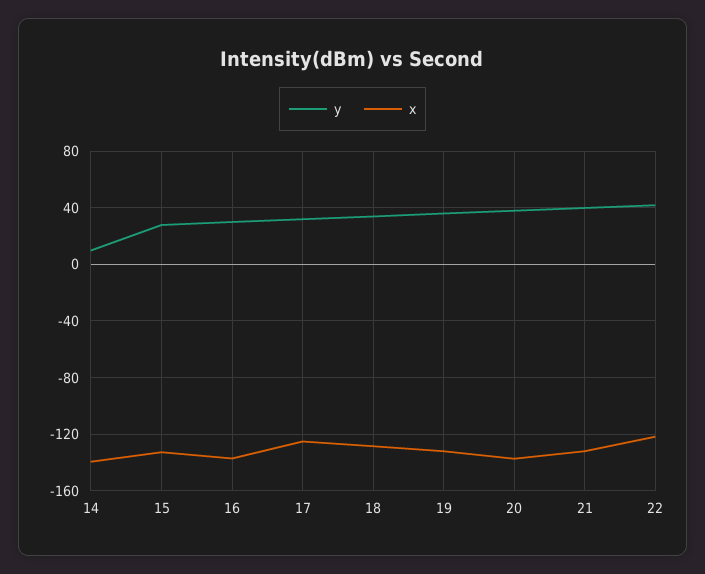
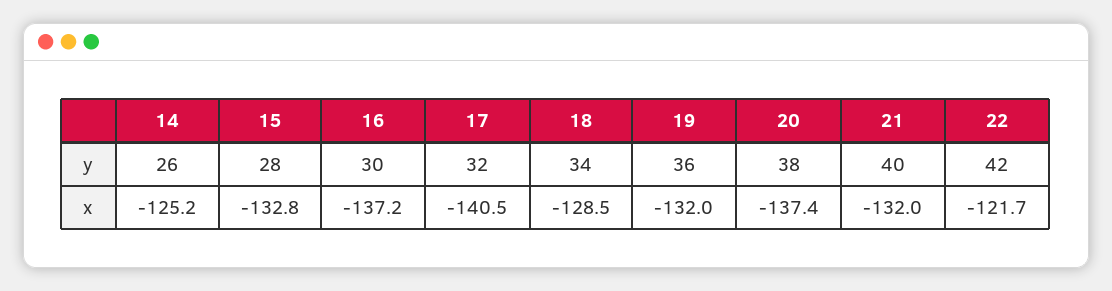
y, 14: 10 -> 26
x, 14: -140 -> -125.2
x, 17: -125 -> -140.5

